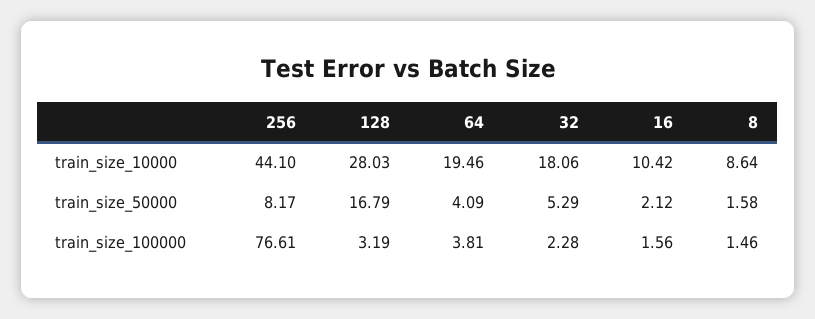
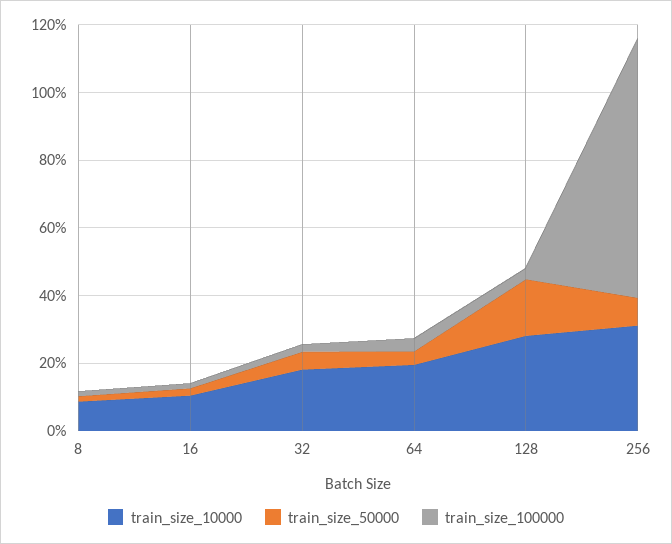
train_size_10000, 256: 44.1 -> 30

